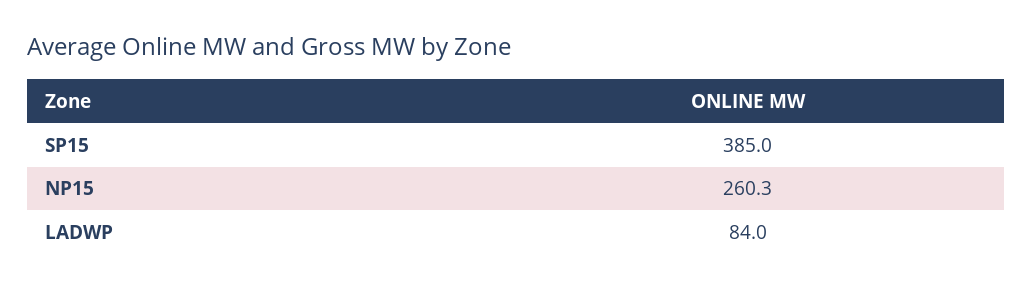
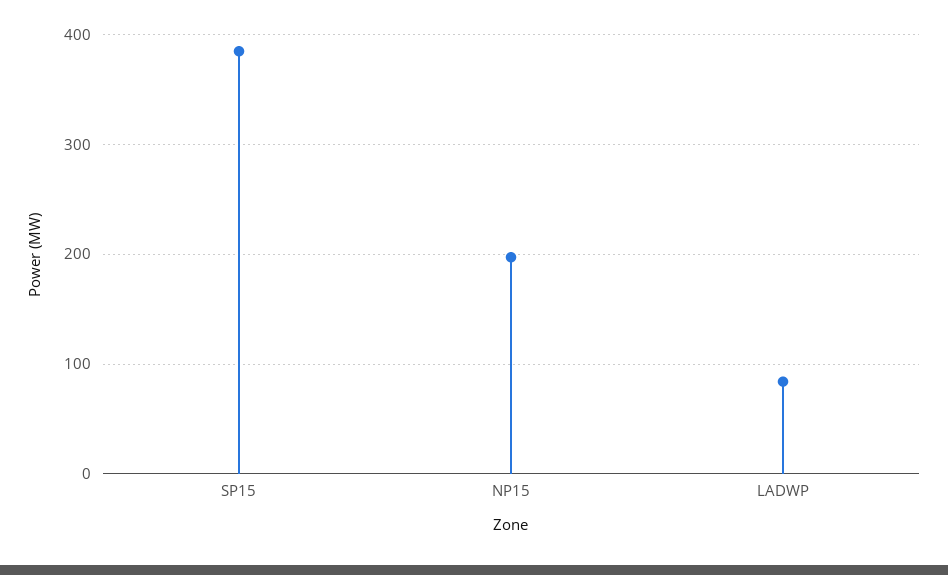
NP15: 260.3 -> 200

